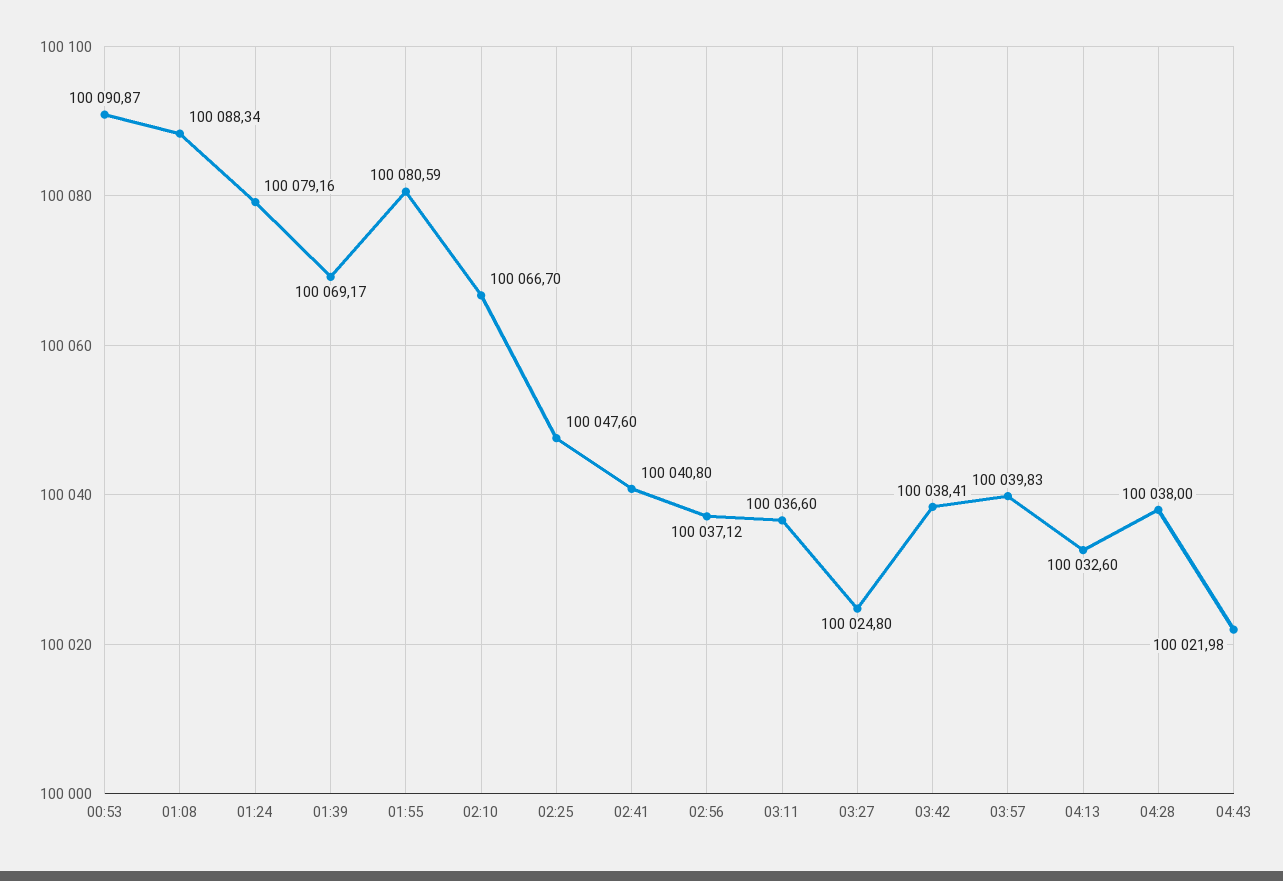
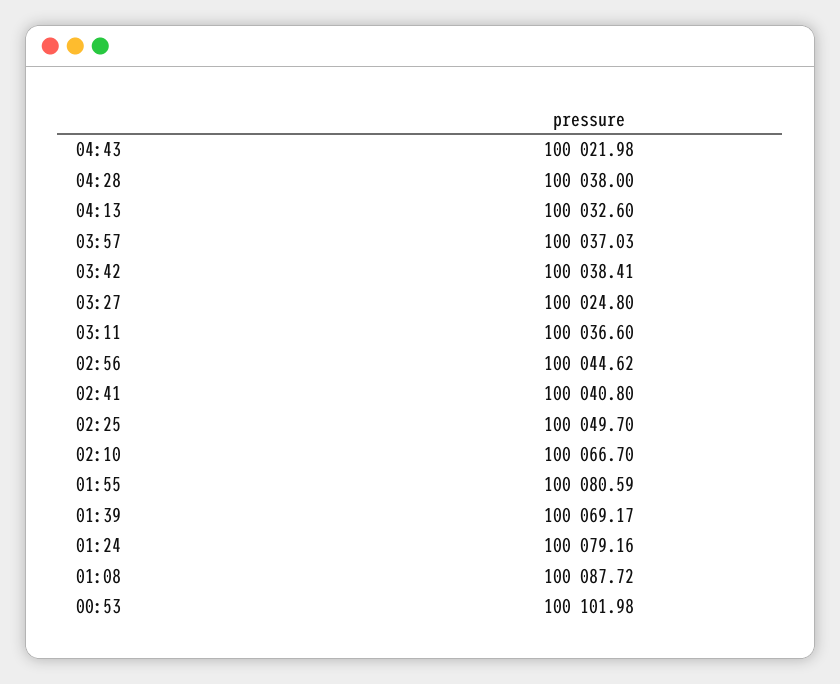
00:53: 100090.87 -> 100101.98
01:08: 100088.34 -> 100087.72
02:25: 100047.6 -> 100049.7
02:56: 100037.12 -> 100044.62
03:57: 100039.83 -> 100037.03

